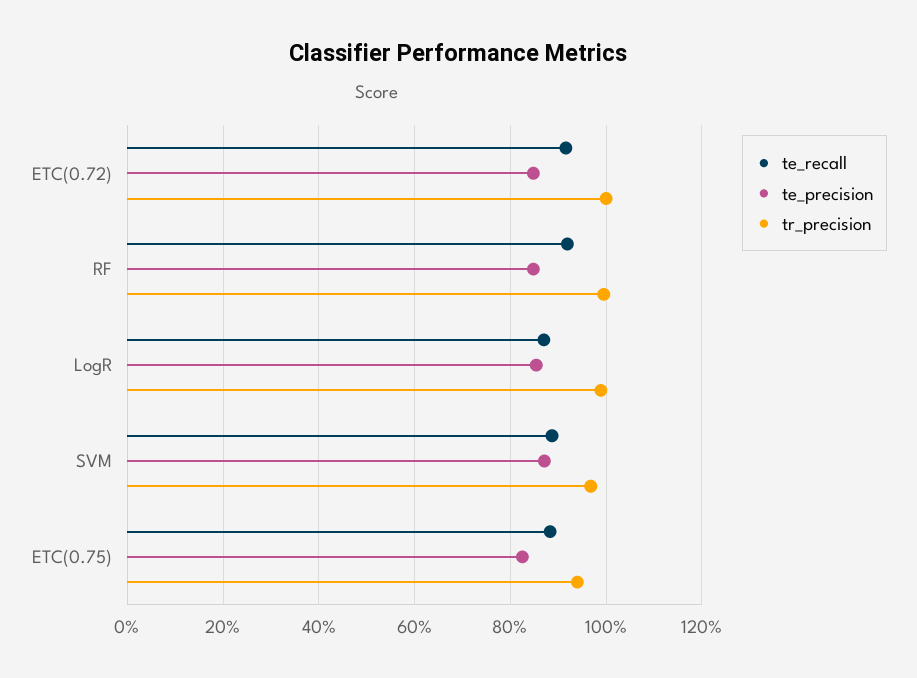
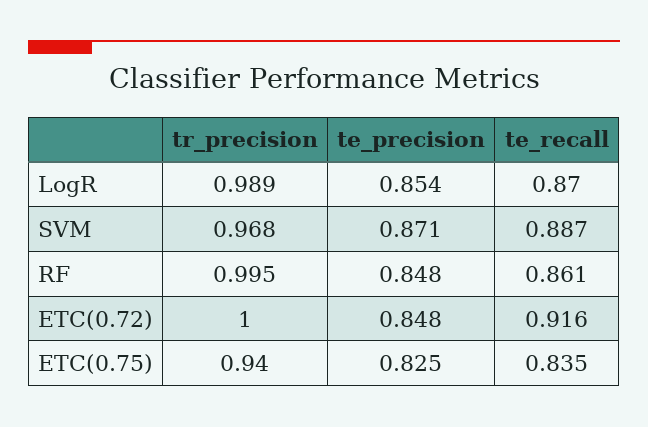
te_recall, RF: 0.92 -> 0.861
te_recall, ETC(0.75): 0.88 -> 0.835

